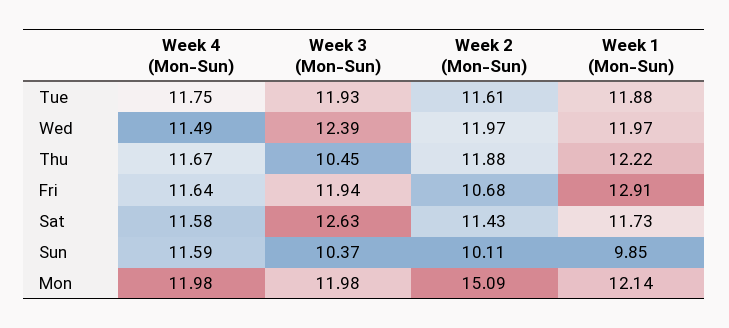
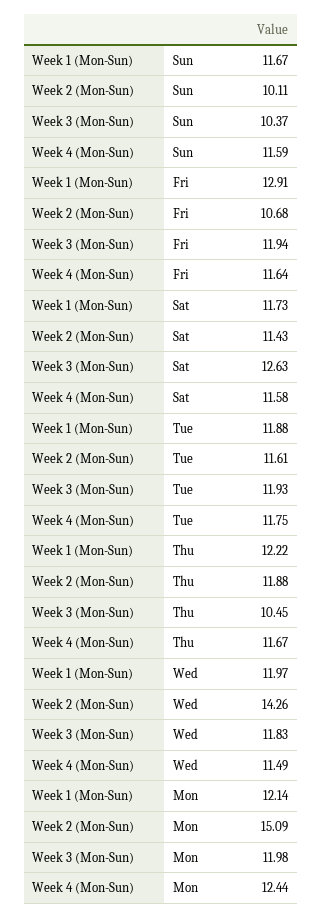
Week 3 (Mon-Sun), Wed: 12.39 -> 11.83
Week 2 (Mon-Sun), Wed: 11.97 -> 14.26
Week 1 (Mon-Sun), Sun: 9.85 -> 11.67
Week 4 (Mon-Sun), Mon: 11.98 -> 12.44

